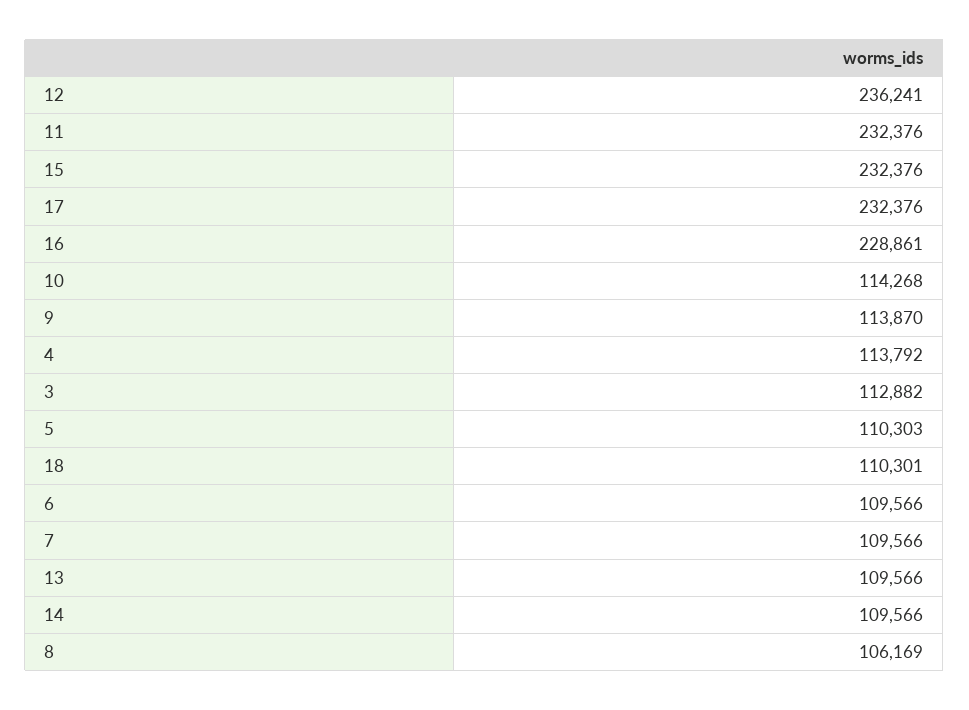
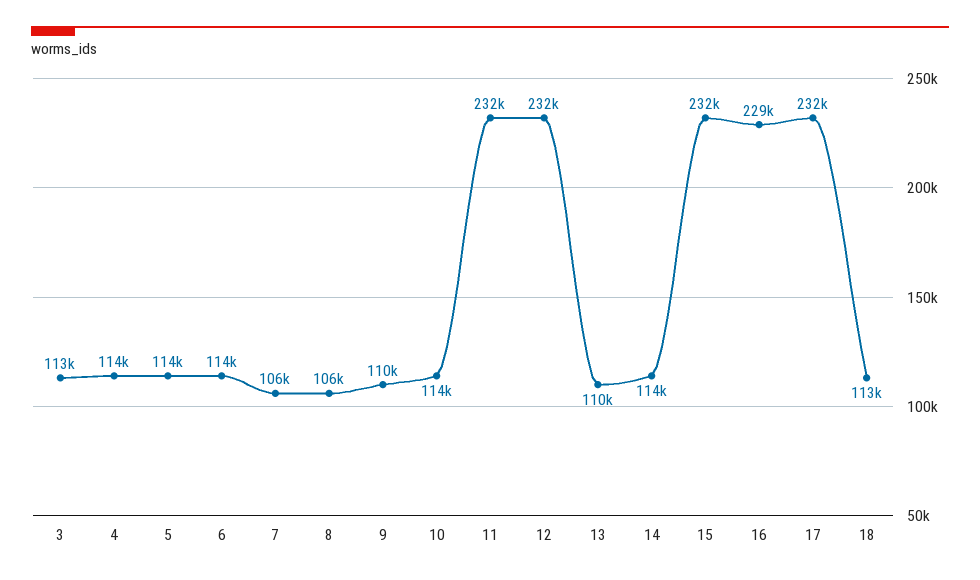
12: 236241 -> 232000
9: 113870 -> 110000
5: 110303 -> 114000
18: 110301 -> 113000
6: 109566 -> 114000
7: 109566 -> 106000
14: 109566 -> 114000

